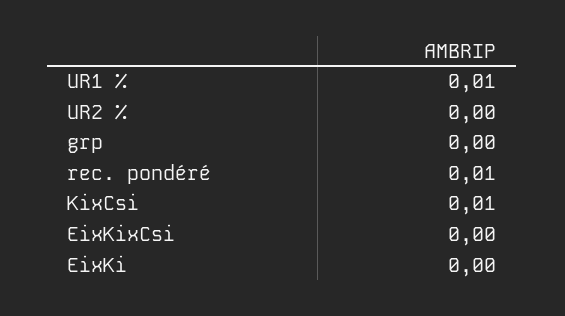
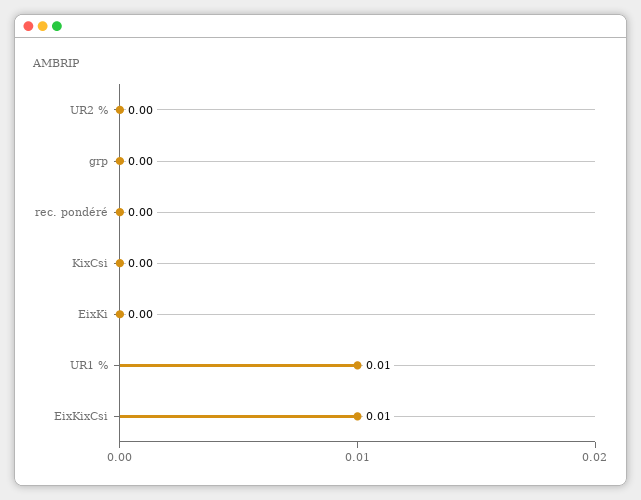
rec. pondéré: 0.01 -> 0
KixCsi: 0.01 -> 0
EixKixCsi: 0 -> 0.01

